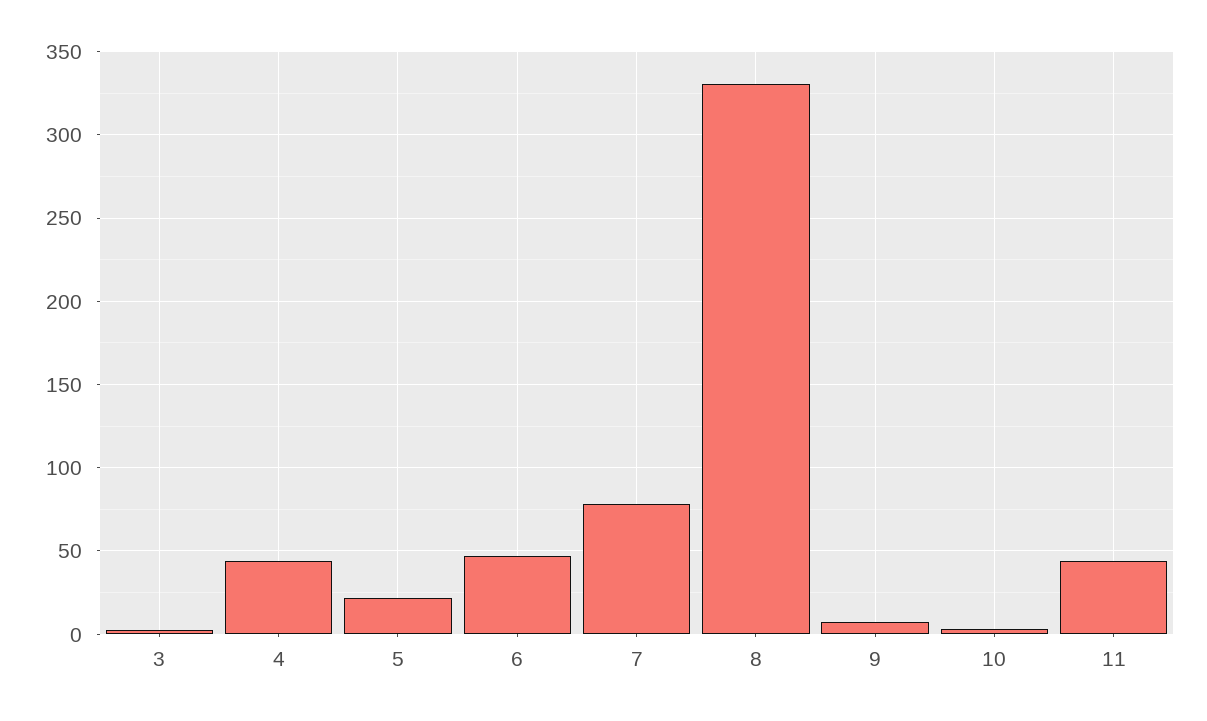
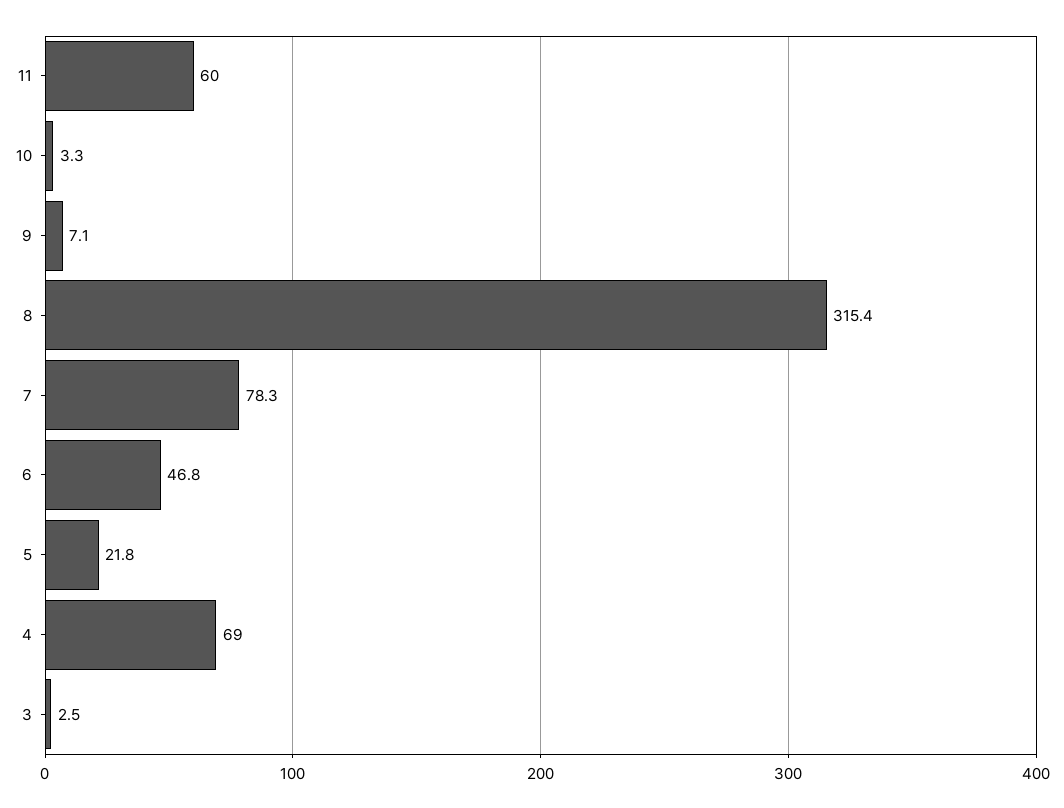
4: 45 -> 69
8: 330 -> 315.4
11: 45 -> 60

